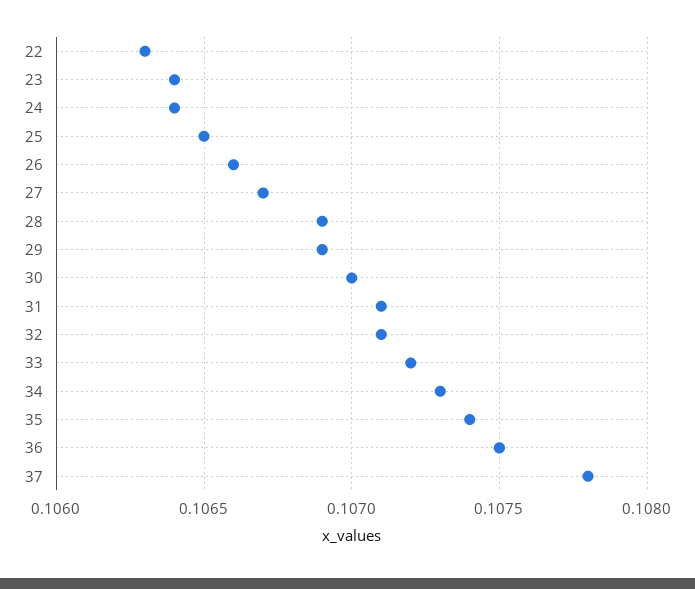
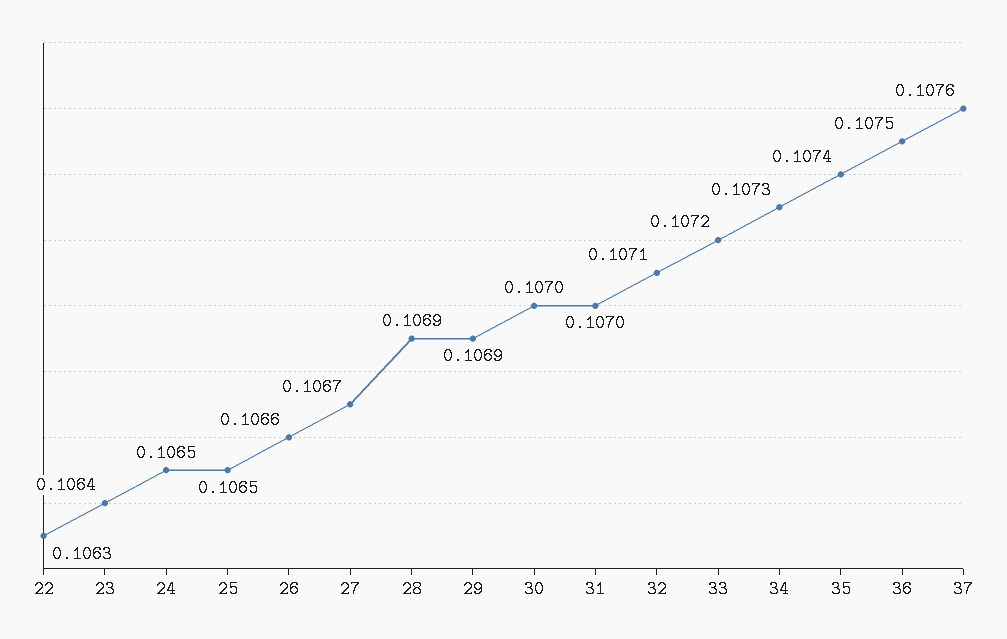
24: 0.1064 -> 0.1065
31: 0.1071 -> 0.107
37: 0.1078 -> 0.1076

